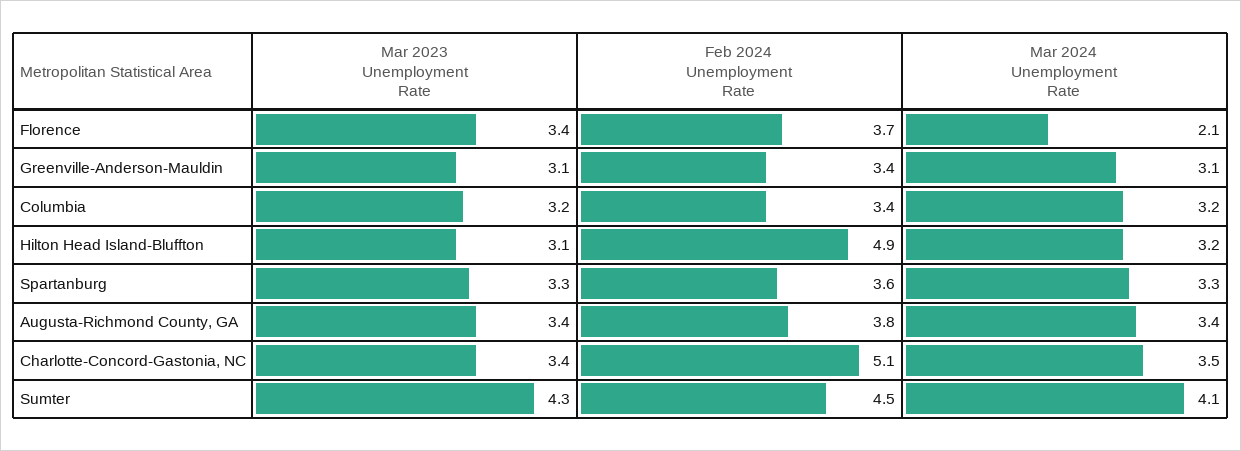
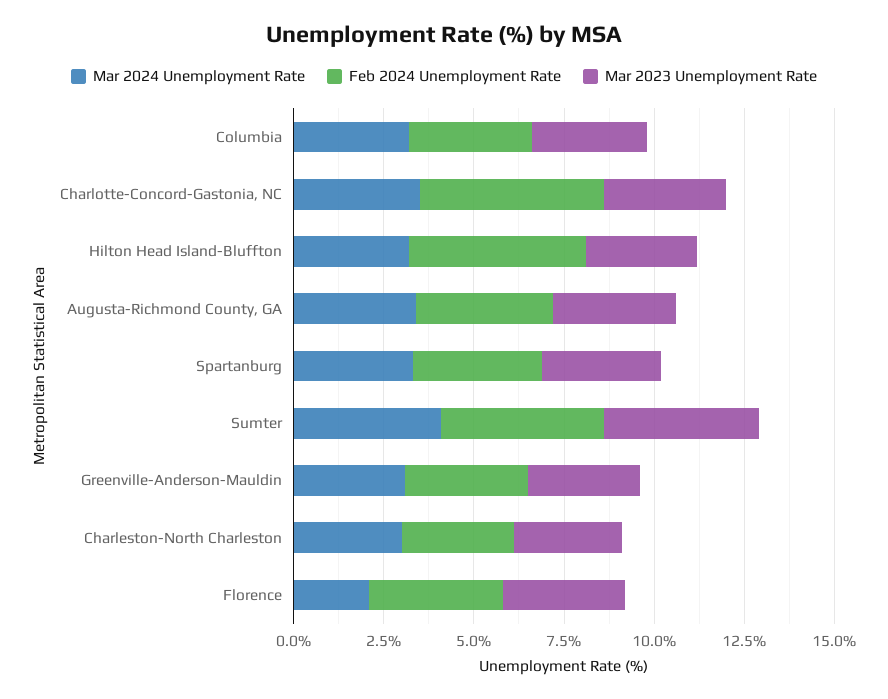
Mar 2024 Unemployment Rate, Charleston-North Charleston: none -> 3
Feb 2024 Unemployment Rate, Charleston-North Charleston: none -> 3
Mar 2023 Unemployment Rate, Charleston-North Charleston: none -> 3

